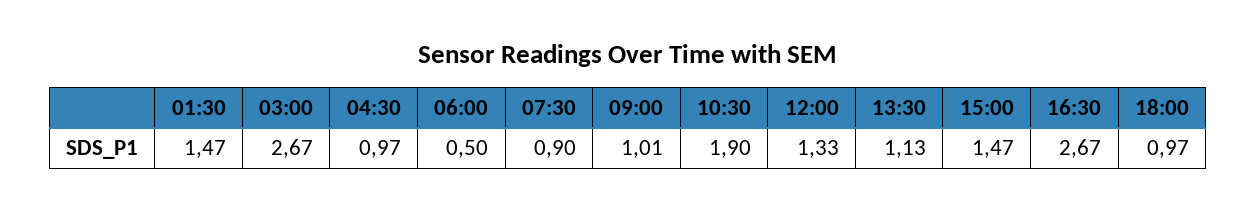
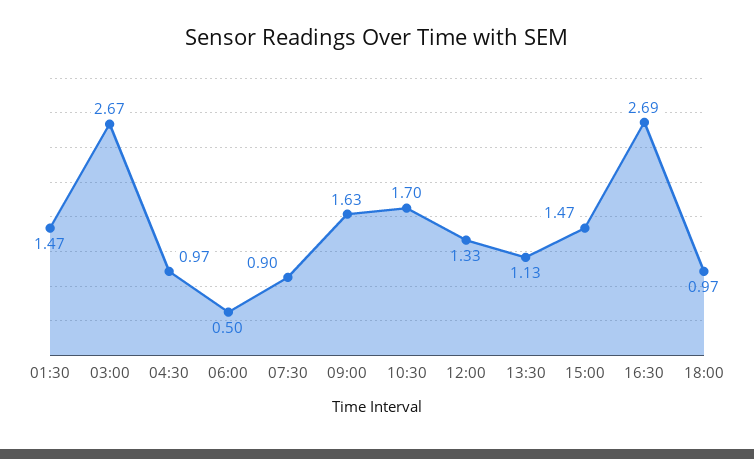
09:00: 1.01 -> 1.63
10:30: 1.9 -> 1.7
16:30: 2.67 -> 2.69

